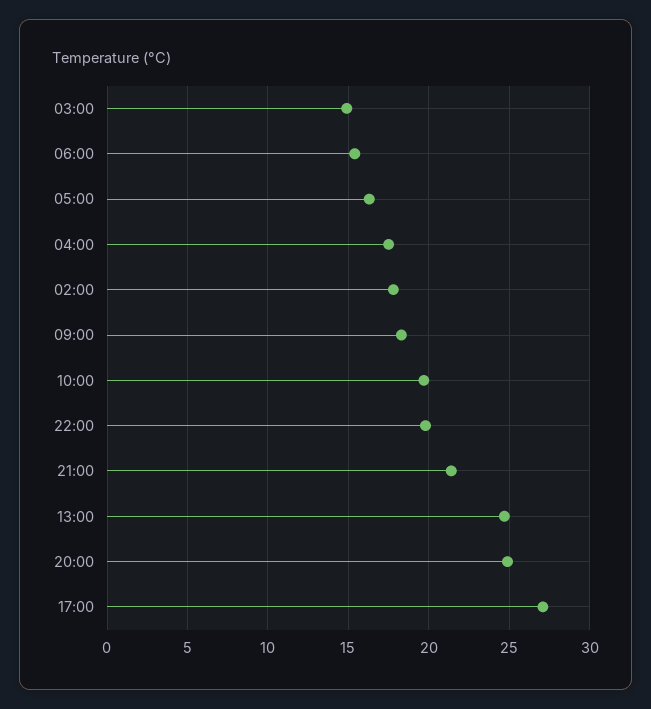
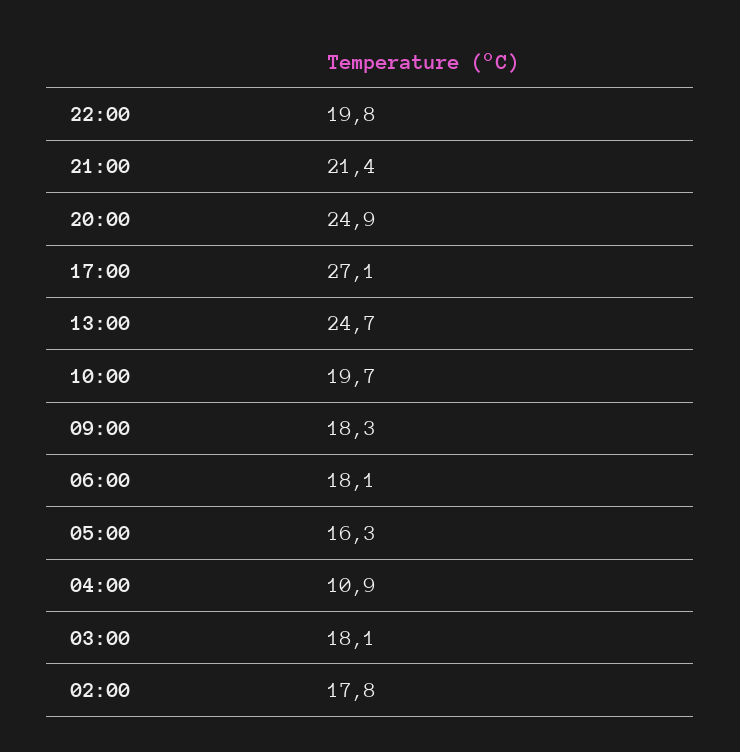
03:00: 15 -> 18.1
06:00: 15.5 -> 18.1
04:00: 17.5 -> 10.9

